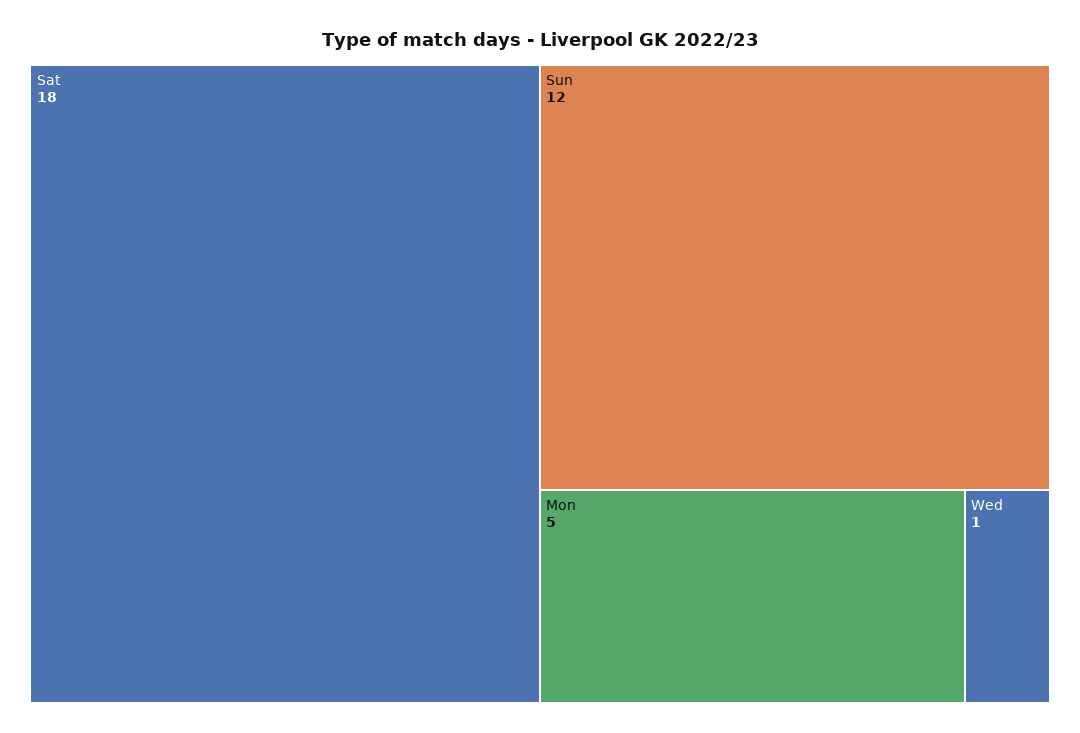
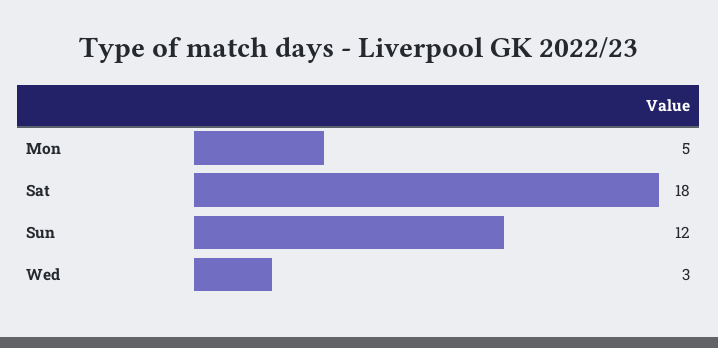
Wed: 1 -> 3

